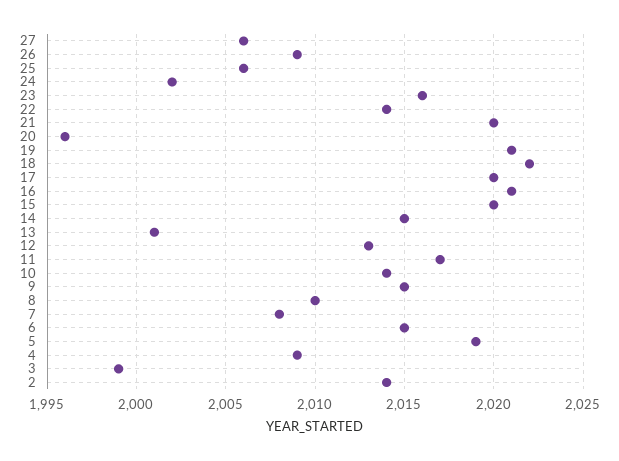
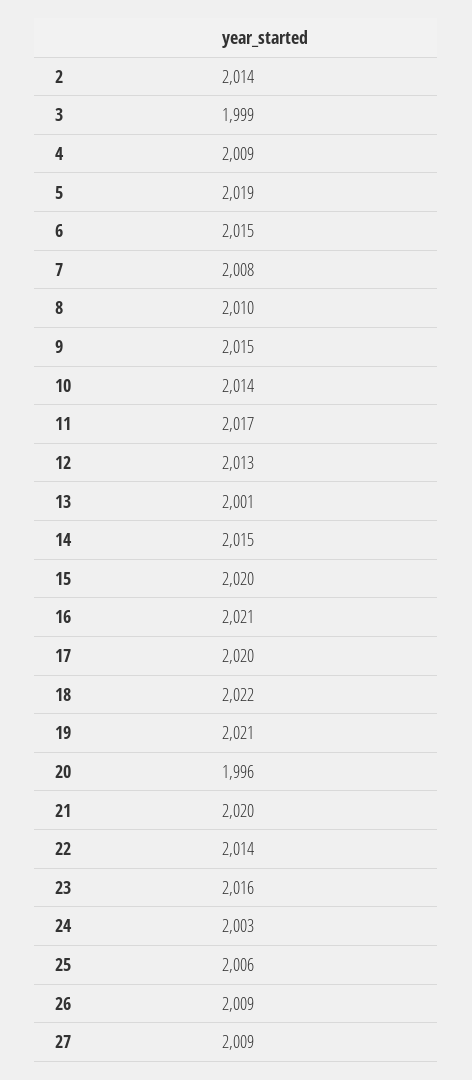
27: 2006 -> 2009
24: 2002 -> 2003

